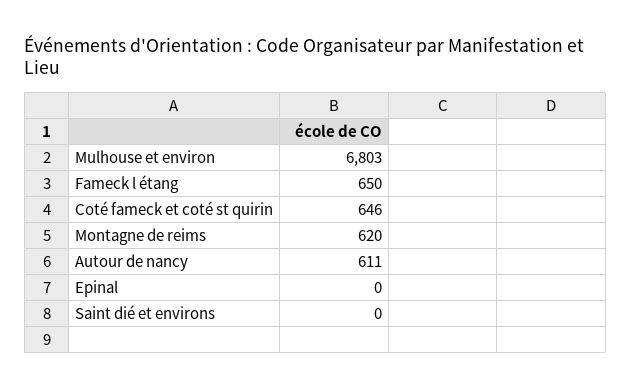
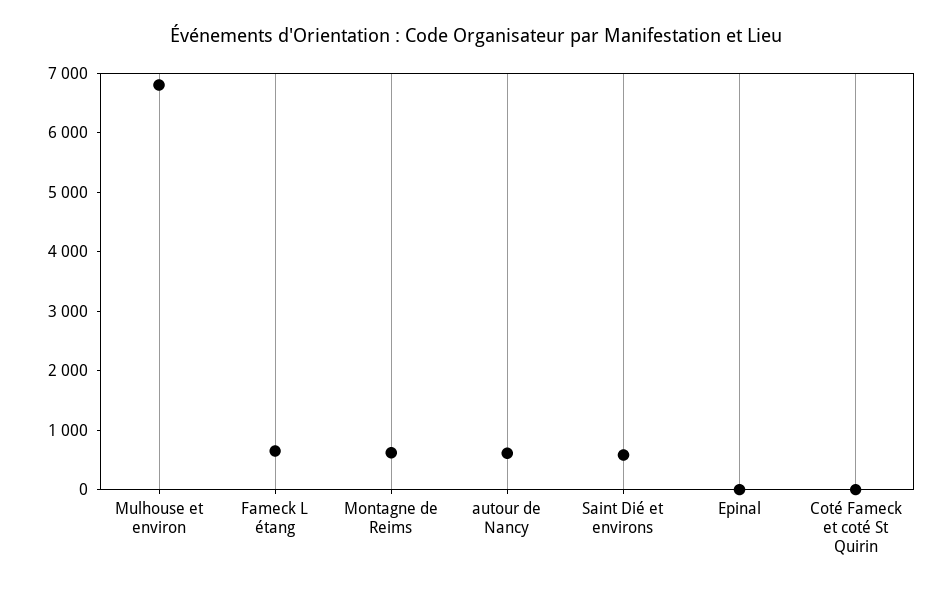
Coté fameck et coté st quirin: 646 -> 0
Saint dié et environs: 0 -> 600

